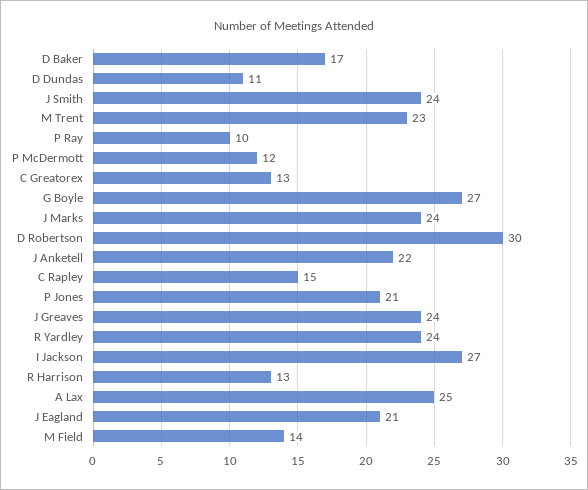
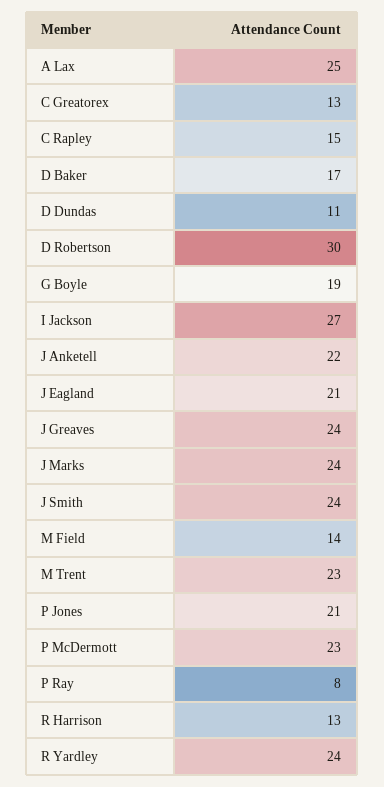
P Ray: 10 -> 8
P McDermott: 12 -> 23
G Boyle: 27 -> 19

